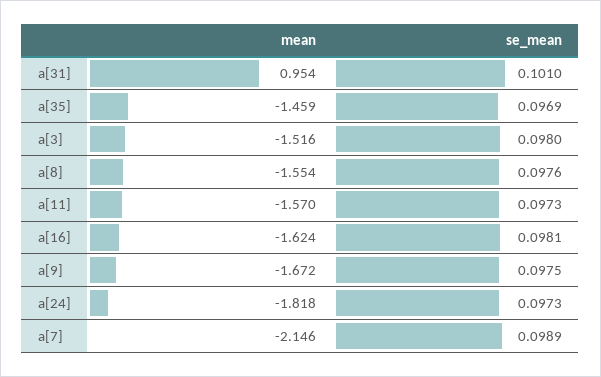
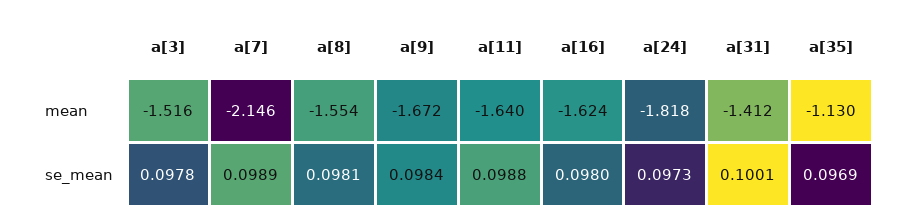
mean, a[31]: 0.954 -> -1.412
se_mean, a[31]: 0.101 -> 0.1001
mean, a[35]: -1.459 -> -1.13
se_mean, a[3]: 0.098 -> 0.0978
se_mean, a[8]: 0.0976 -> 0.0981
mean, a[11]: -1.57 -> -1.64
se_mean, a[11]: 0.0973 -> 0.0988
se_mean, a[16]: 0.0981 -> 0.098
se_mean, a[9]: 0.0975 -> 0.0984

